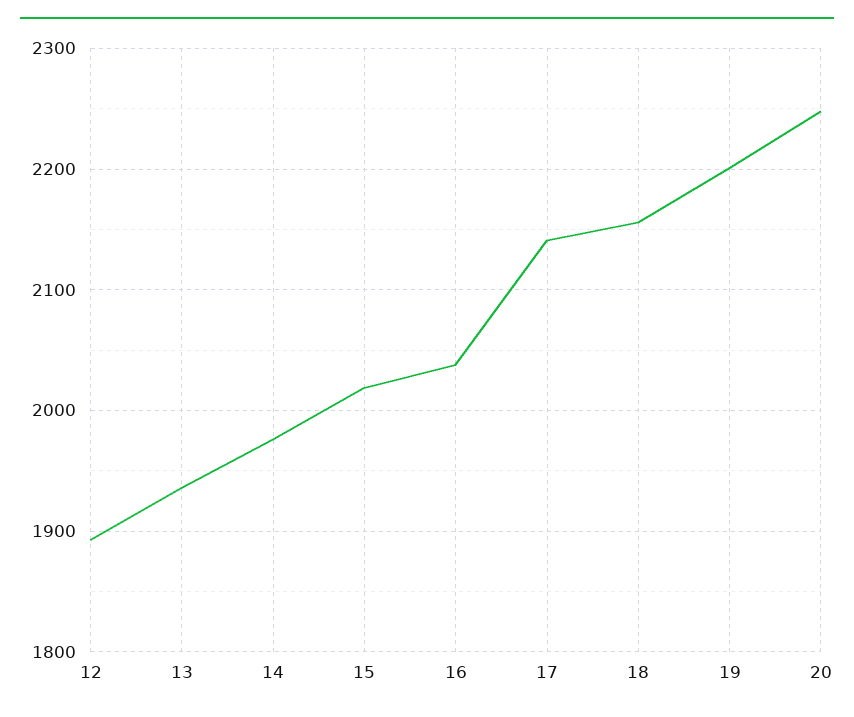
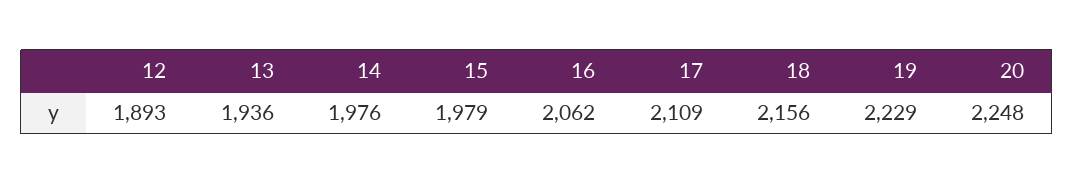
15: 2020 -> 1979
16: 2040 -> 2062
17: 2140 -> 2109
19: 2200 -> 2229

